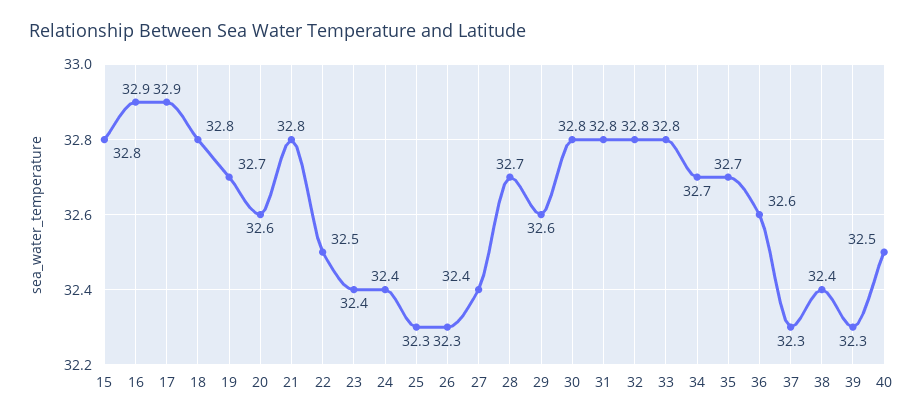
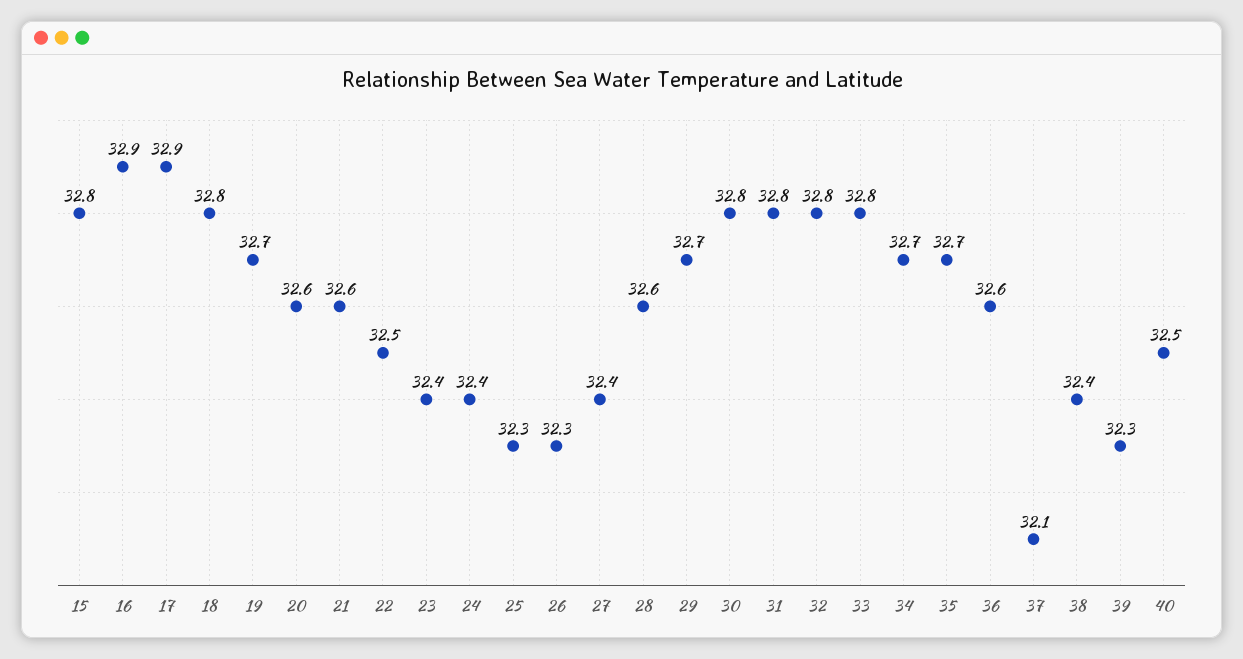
21: 32.8 -> 32.6
28: 32.7 -> 32.6
29: 32.6 -> 32.7
37: 32.3 -> 32.1

